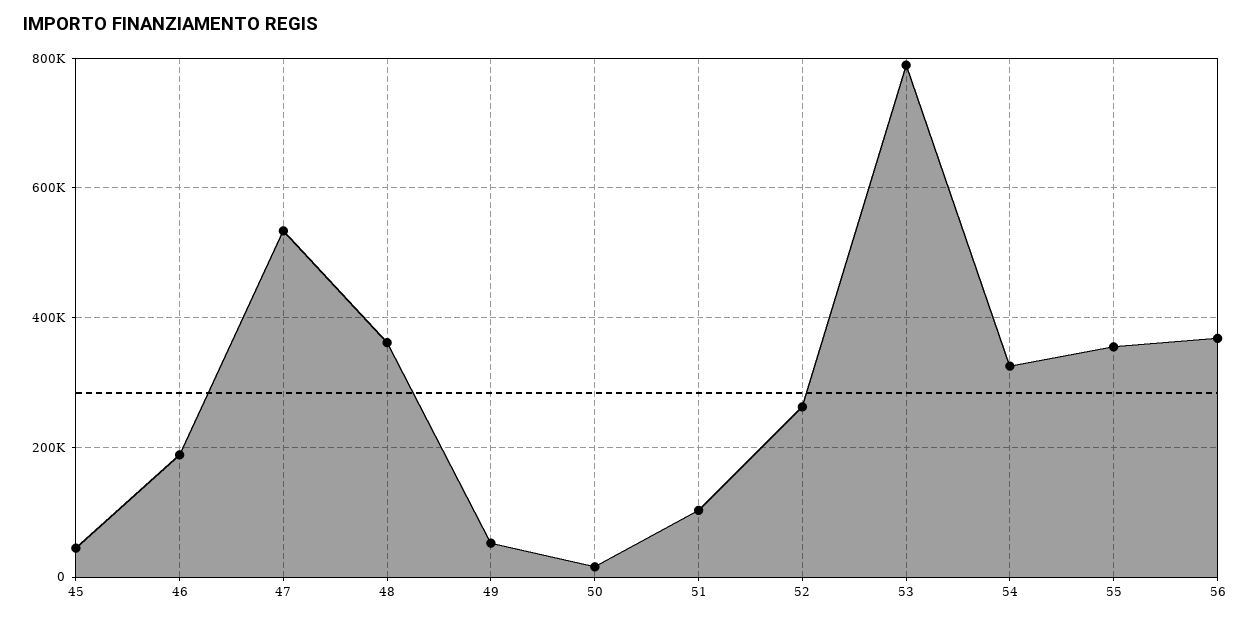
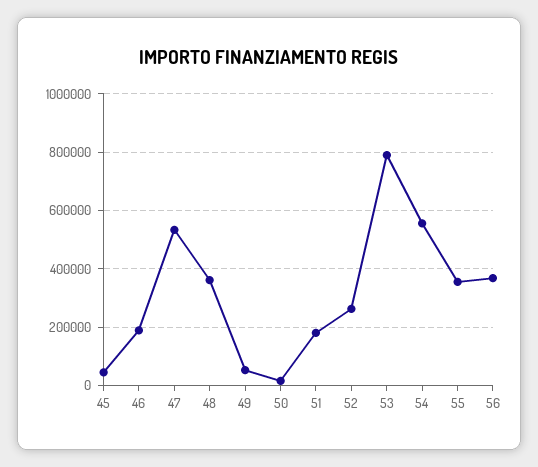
51: 100000 -> 175000
54: 320000 -> 550000

